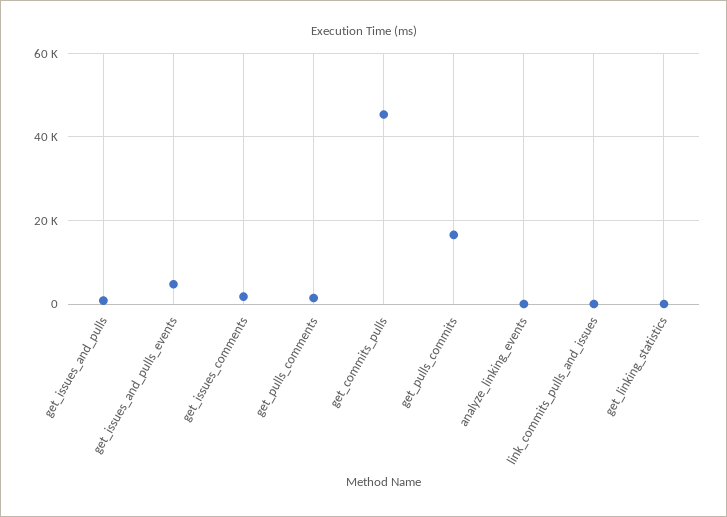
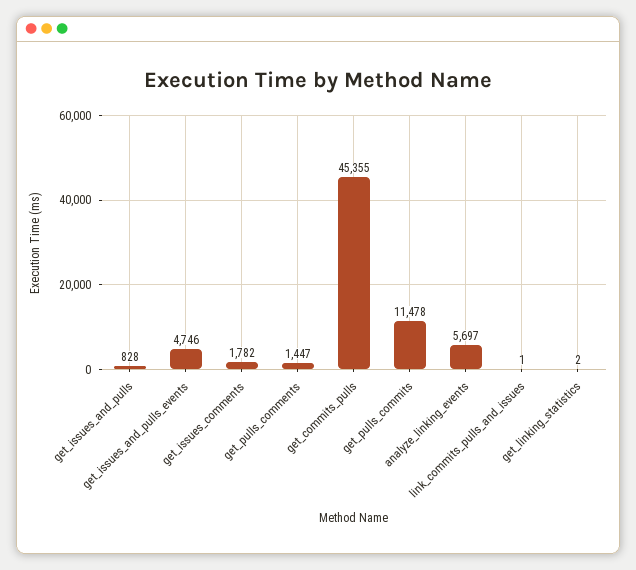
get_pulls_commits: 16000 -> 11478
analyze_linking_events: 0 -> 5697

